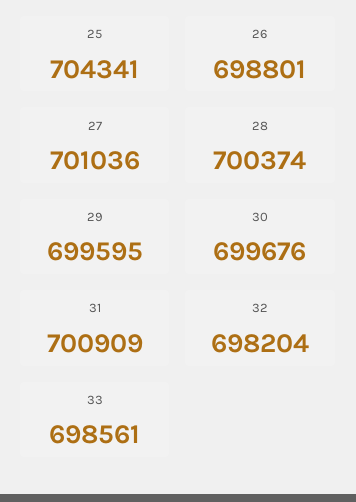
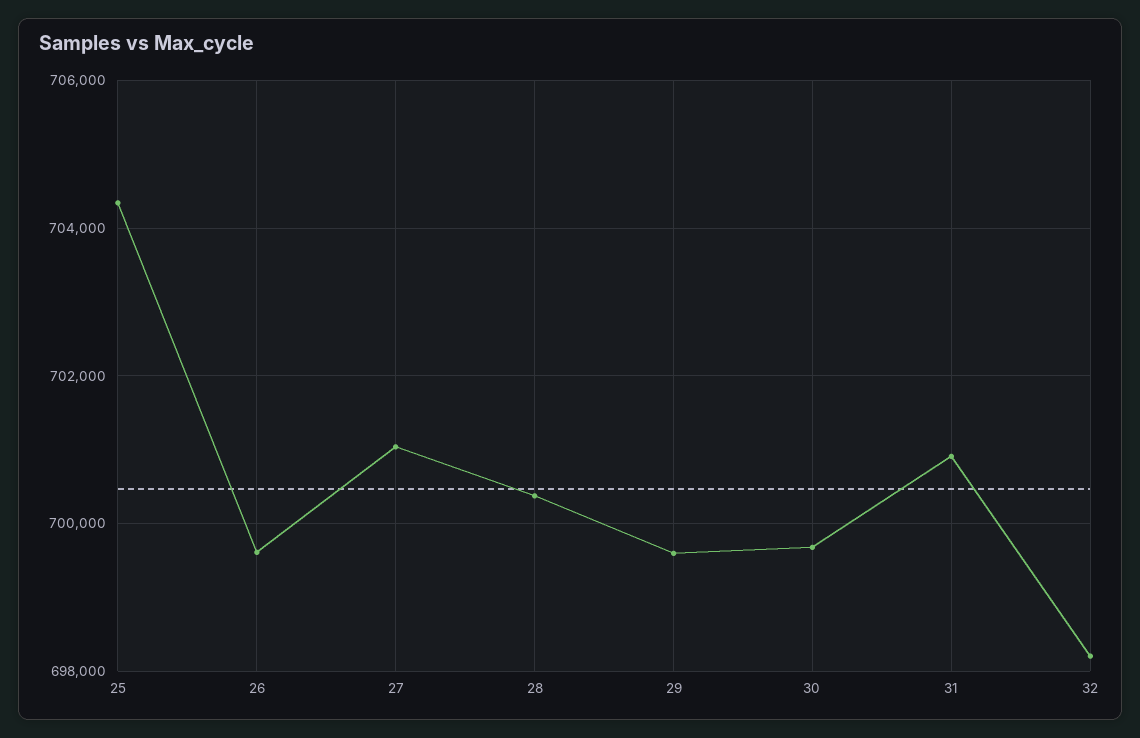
26: 698801 -> 699600
33: 698561 -> none

